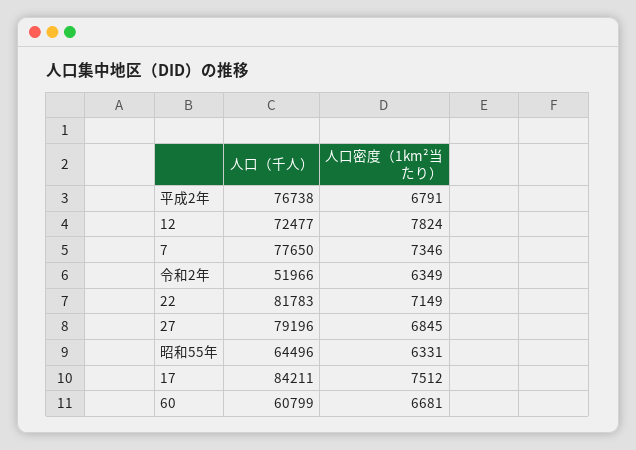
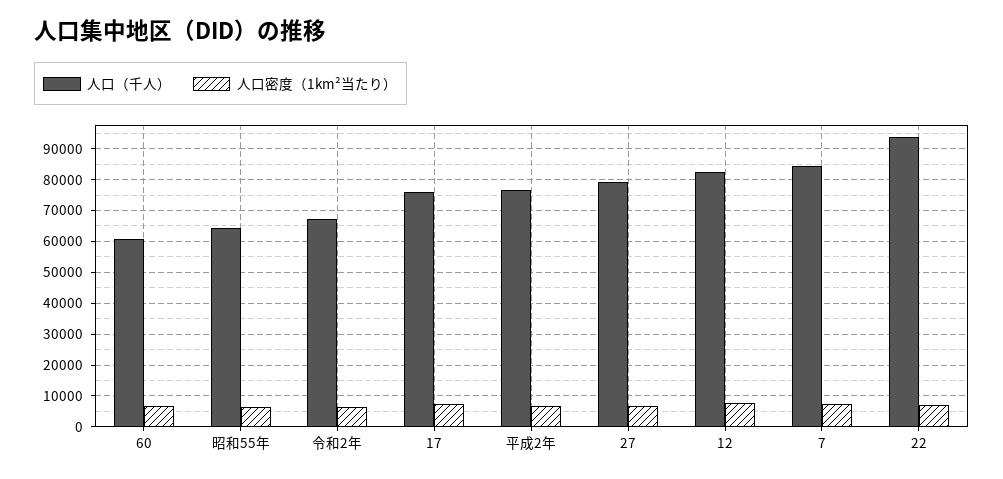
人口（千人）, 12: 72477 -> 82000
人口（千人）, 7: 77650 -> 84000
人口（千人）, 令和2年: 51966 -> 68000
人口（千人）, 22: 81783 -> 94000
人口（千人）, 17: 84211 -> 76000

